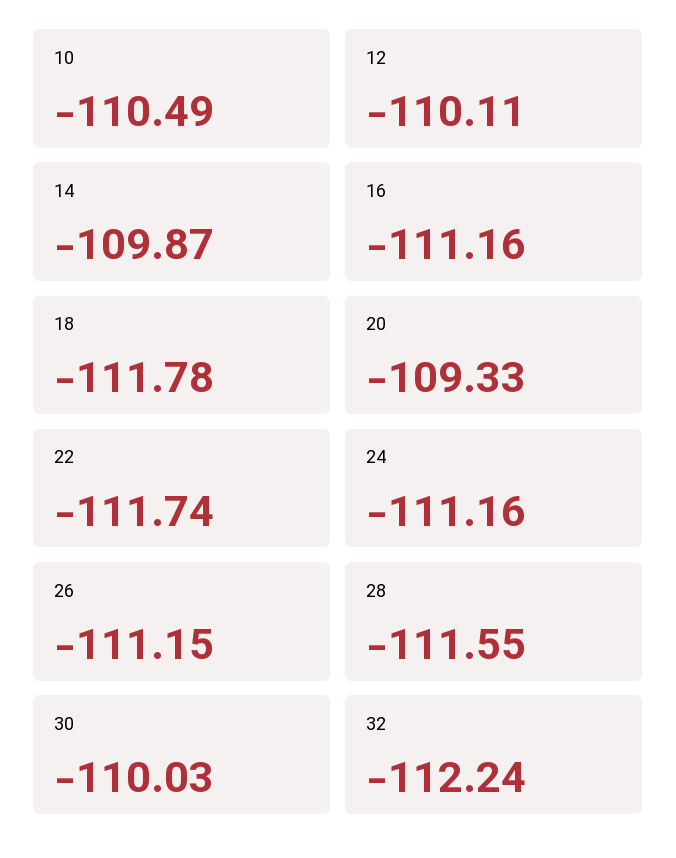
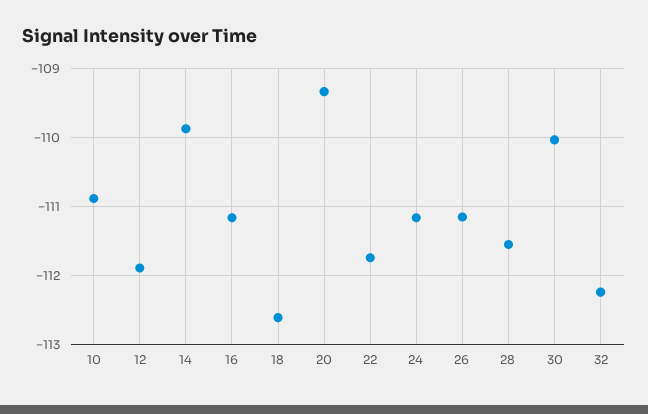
10: -110.49 -> -110.9
12: -110.11 -> -111.9
18: -111.78 -> -112.6

